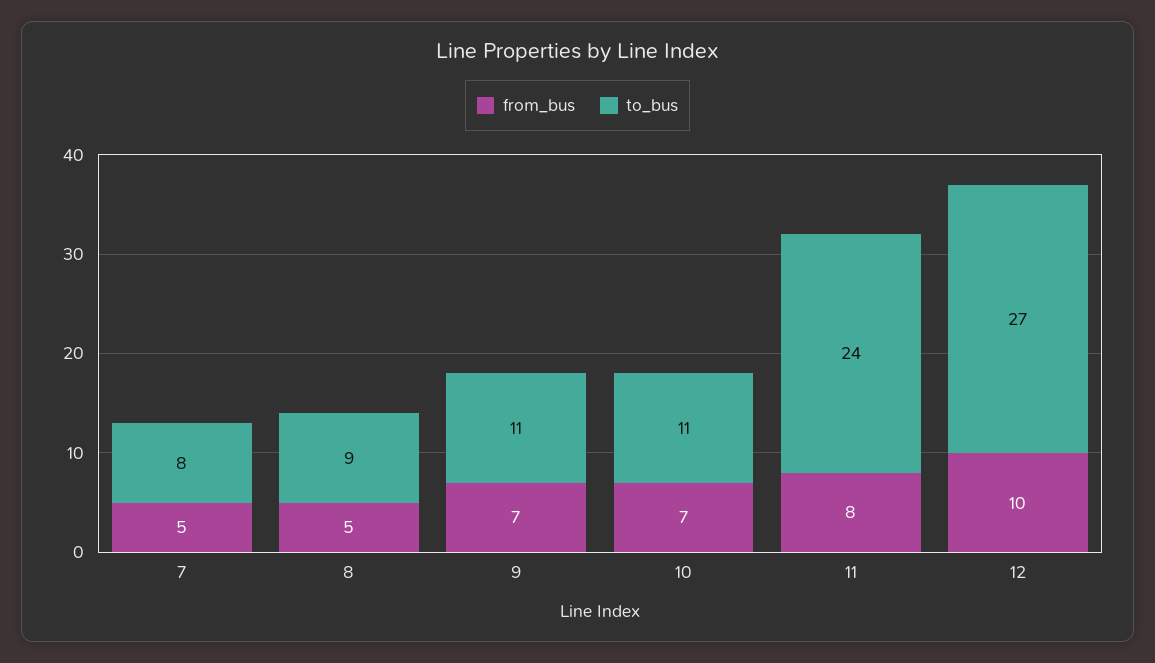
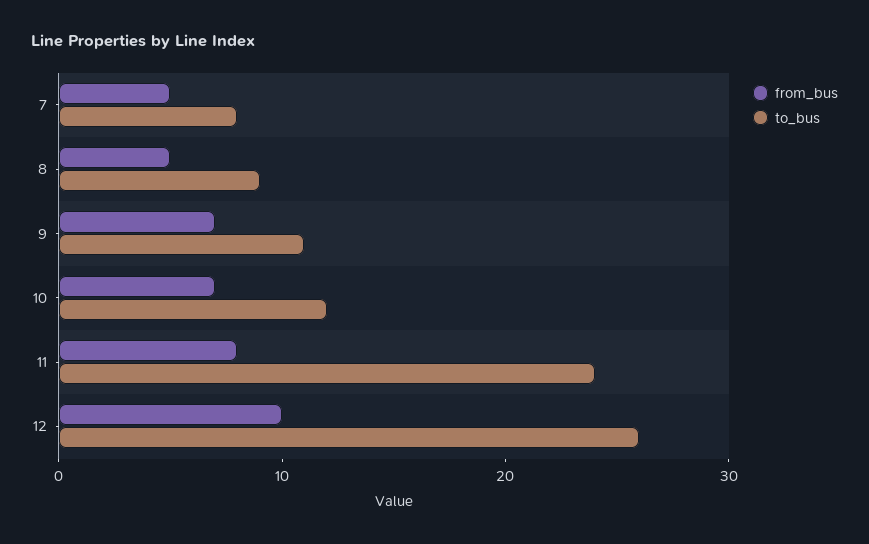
to_bus, 10: 11 -> 12
to_bus, 12: 27 -> 26

